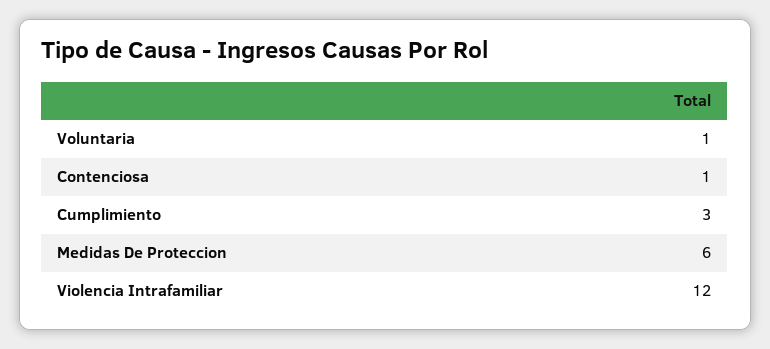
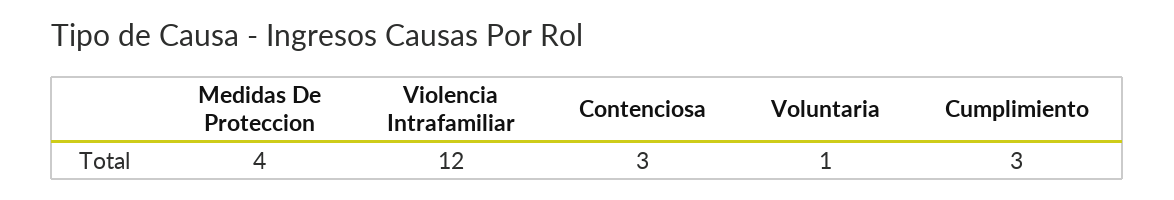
Contenciosa: 1 -> 3
Medidas De Proteccion: 6 -> 4

